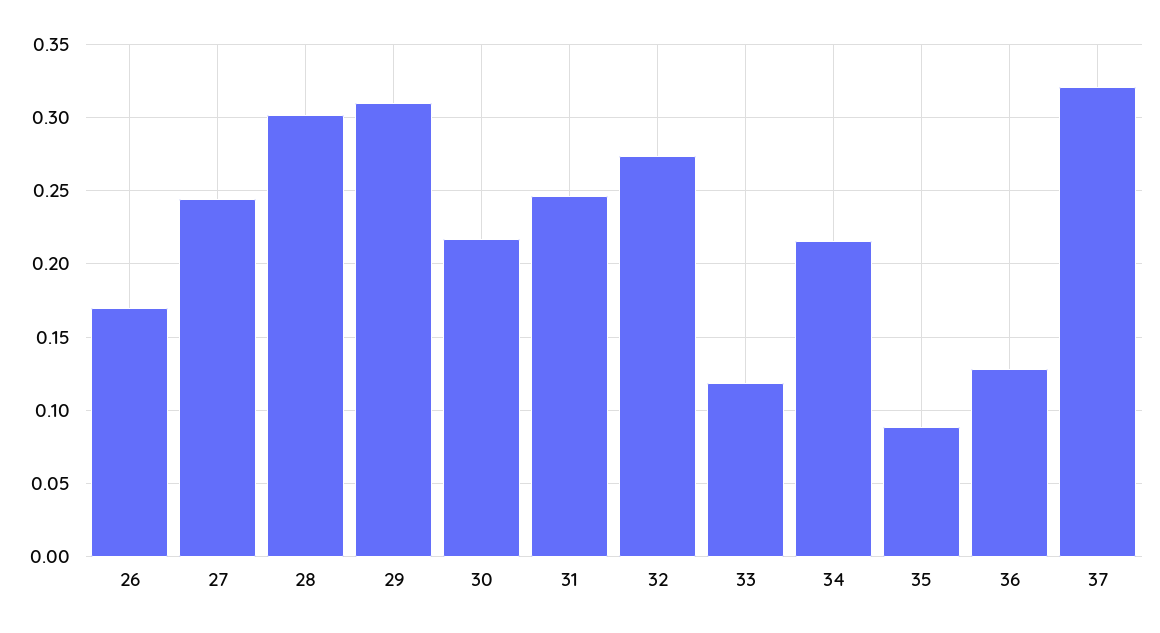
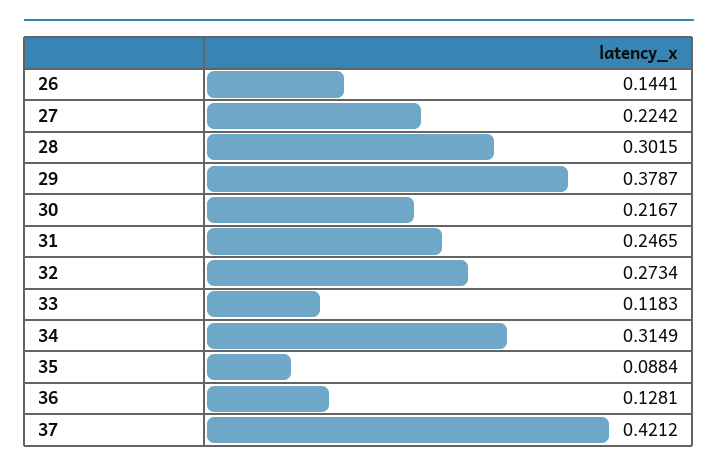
26: 0.17 -> 0.1441
27: 0.245 -> 0.2242
29: 0.31 -> 0.3787
34: 0.215 -> 0.3149
37: 0.32 -> 0.4212

